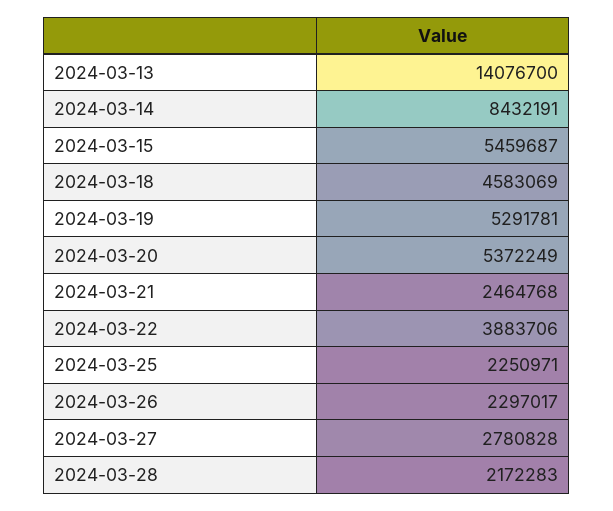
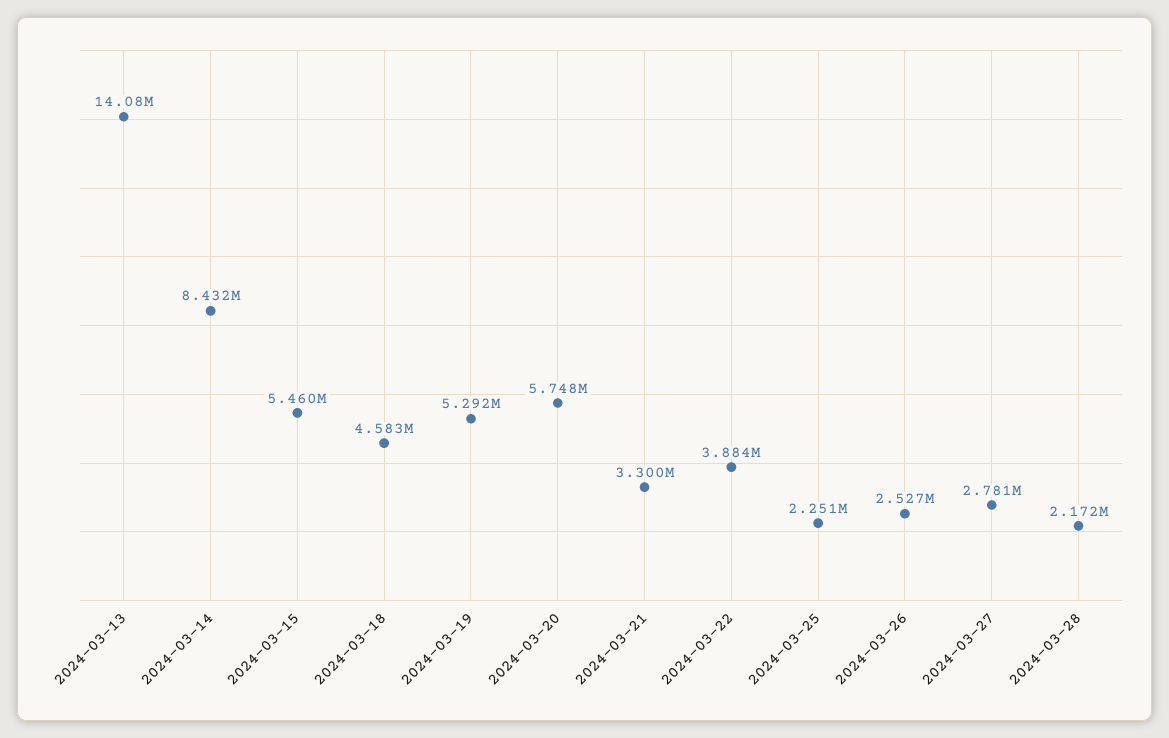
2024-03-20: 5372249 -> 5748000
2024-03-21: 2464768 -> 3300000
2024-03-26: 2297017 -> 2527000

